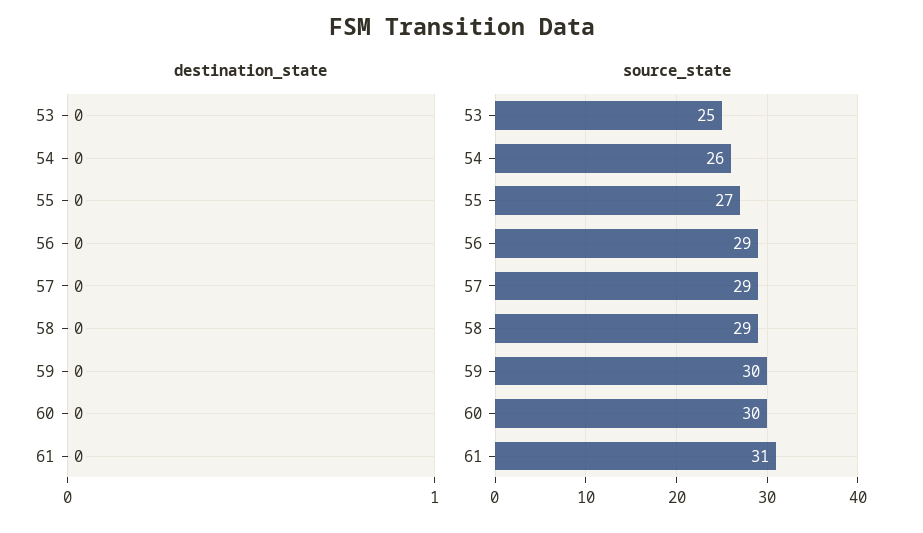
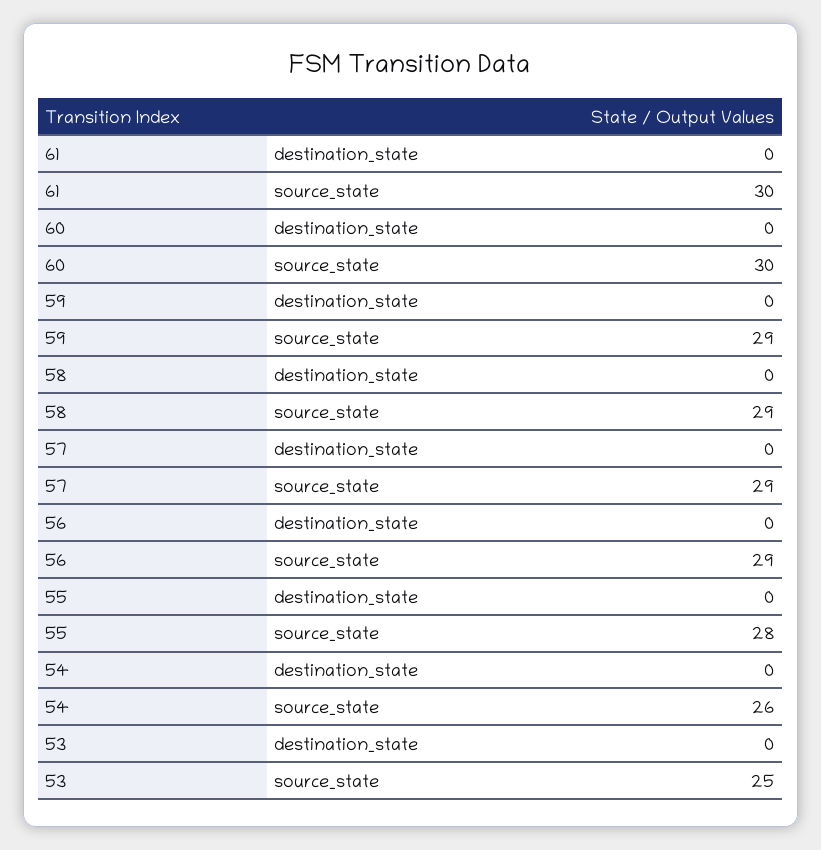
source_state, 55: 27 -> 28
source_state, 59: 30 -> 29
source_state, 61: 31 -> 30

